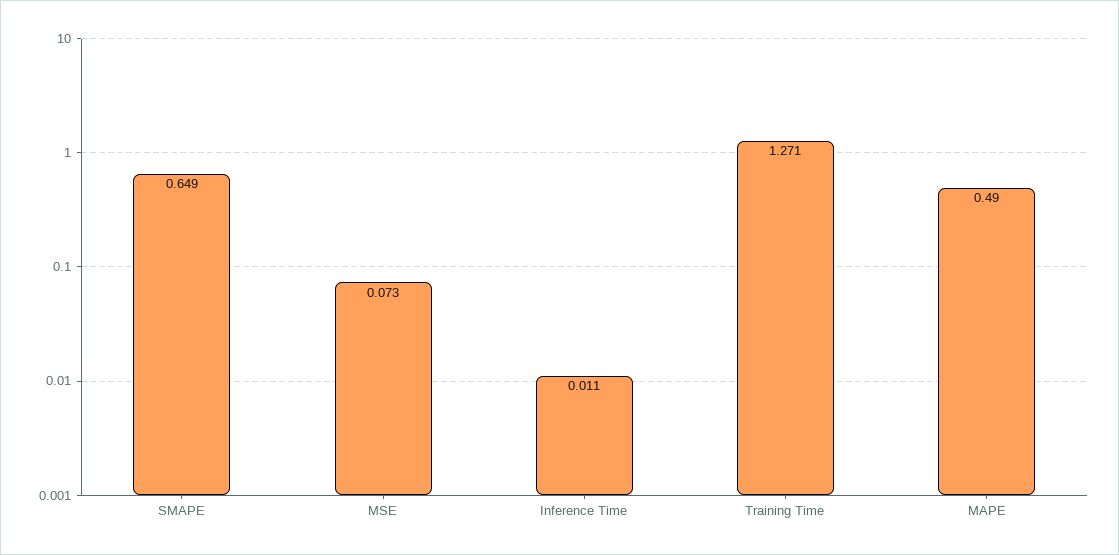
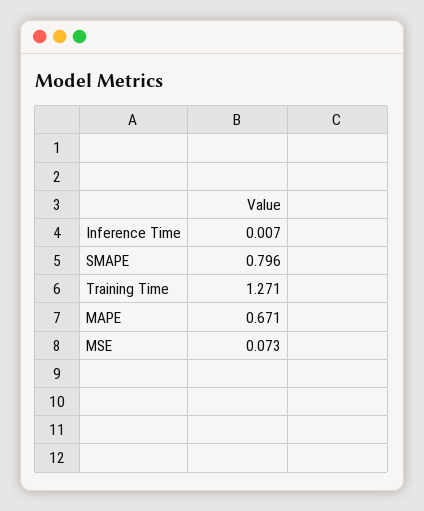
SMAPE: 0.649 -> 0.796
Inference Time: 0.011 -> 0.007
MAPE: 0.49 -> 0.671

